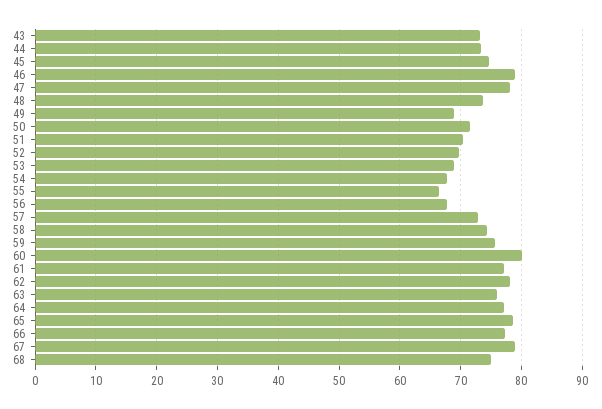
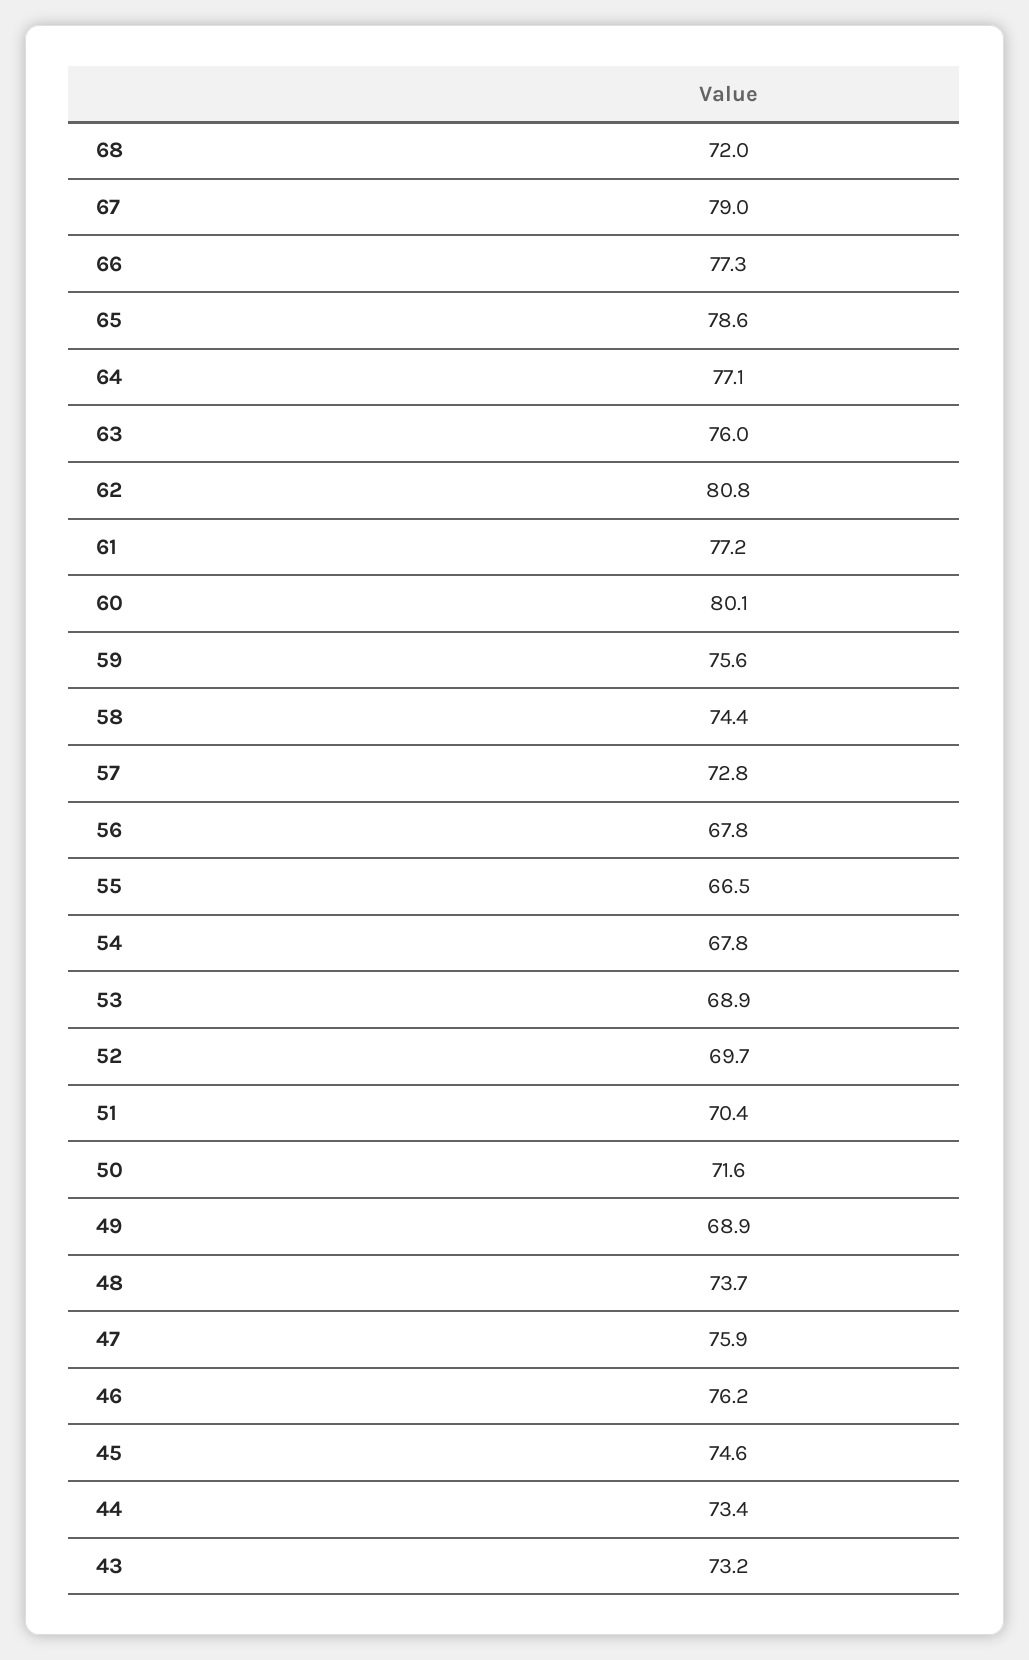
46: 79 -> 76.2
47: 78 -> 75.9
62: 78 -> 80.8
68: 75 -> 72

